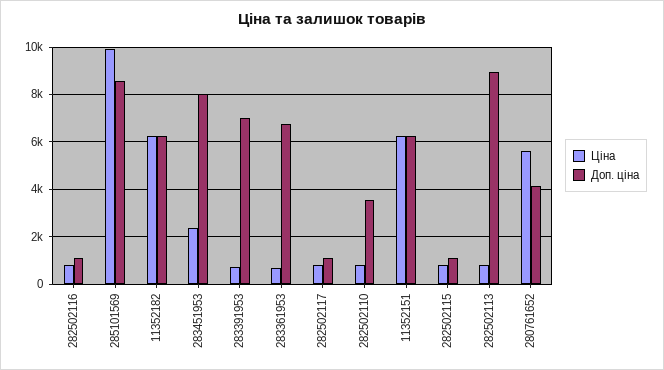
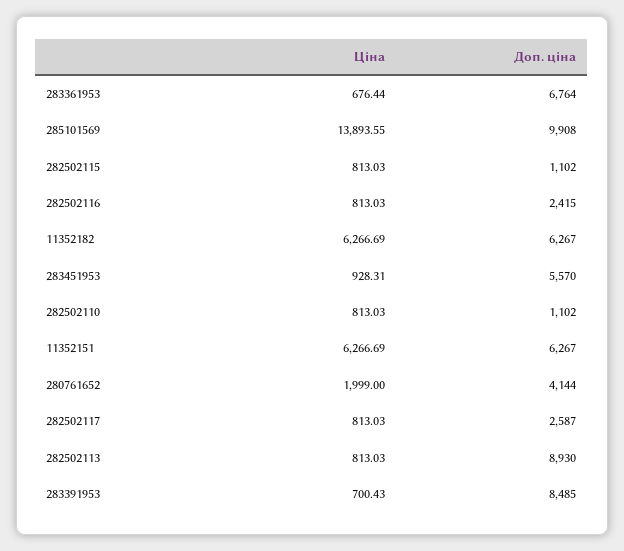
Доп. ціна, 282502116: 1000 -> 2415
Ціна, 285101569: 10000 -> 13893.55
Доп. ціна, 285101569: 8500 -> 9908
Ціна, 283451953: 2500 -> 928.31
Доп. ціна, 283451953: 8000 -> 5570
Доп. ціна, 283391953: 7000 -> 8485
Доп. ціна, 282502117: 1000 -> 2587
Доп. ціна, 282502110: 3500 -> 1102
Ціна, 280761652: 5500 -> 1999

